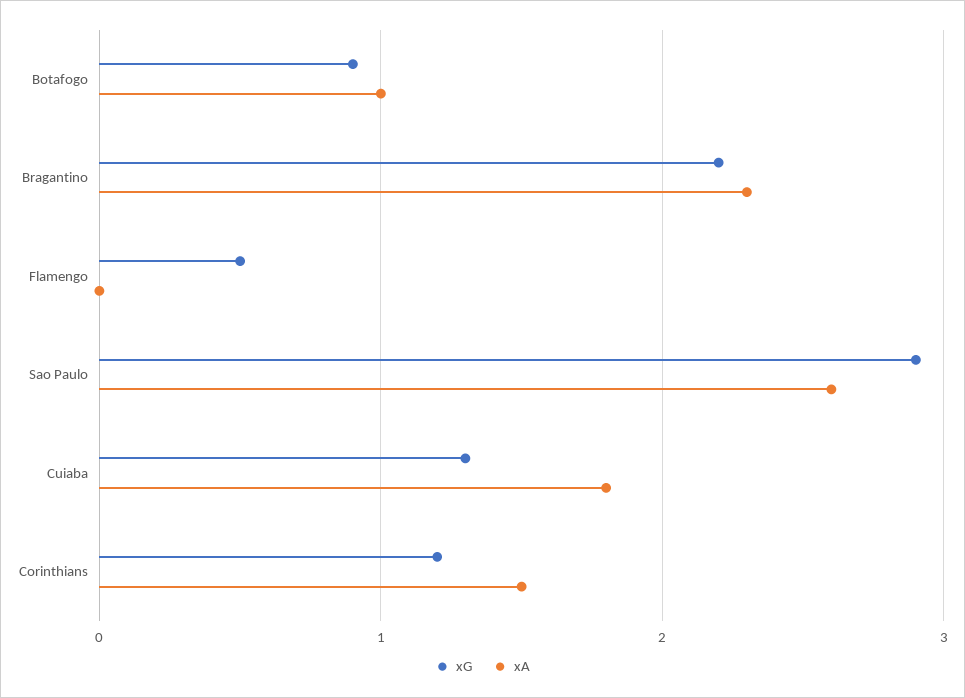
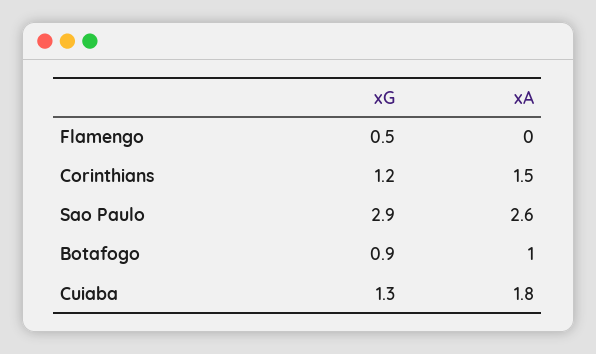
xG, Bragantino: 2.2 -> none
xA, Bragantino: 2.3 -> none

